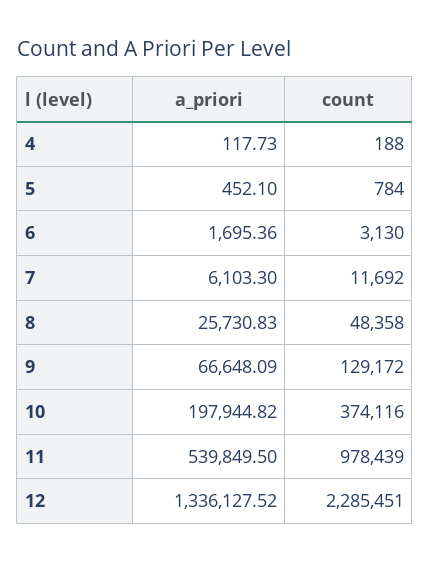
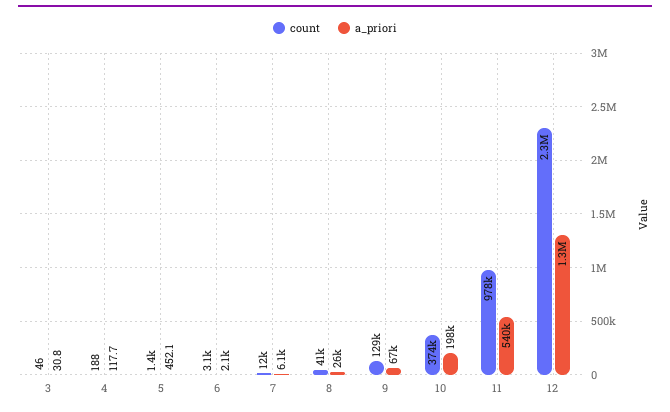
count, 5: 784 -> 1400
a_priori, 6: 1695.36 -> 2100
count, 8: 48358 -> 41000
count, 3: none -> 46
a_priori, 3: none -> 30.8

